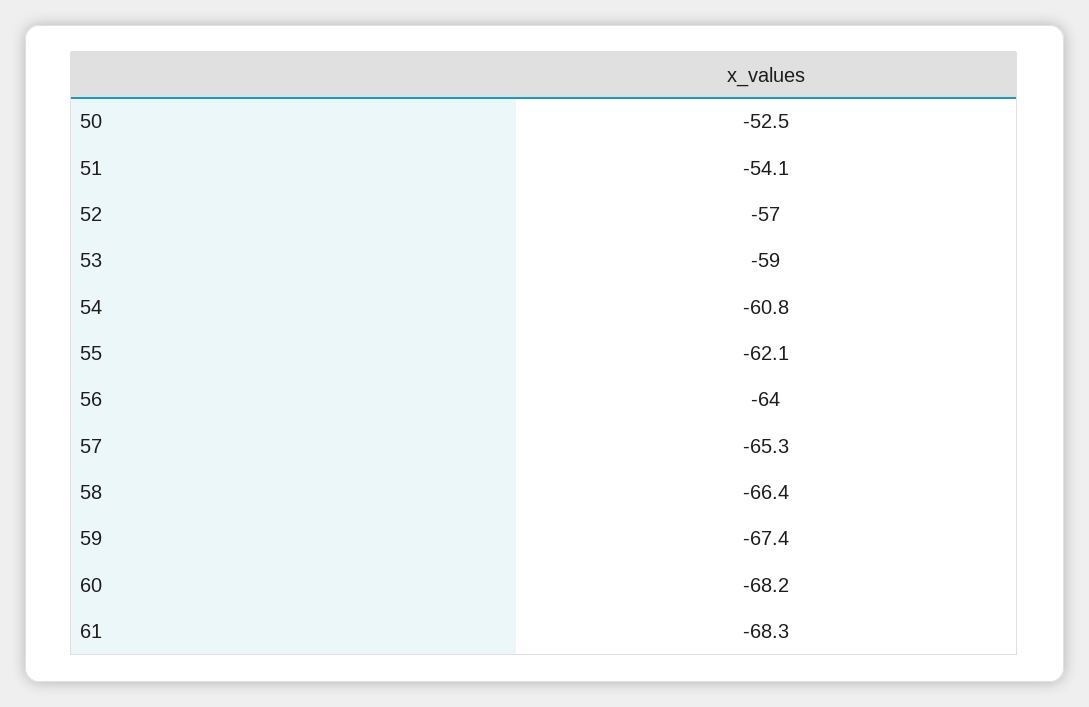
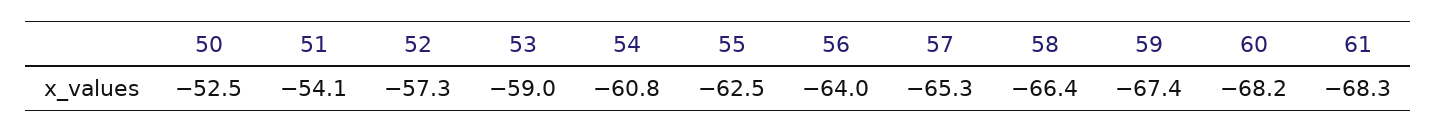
52: -57 -> -57.3
55: -62.1 -> -62.5

